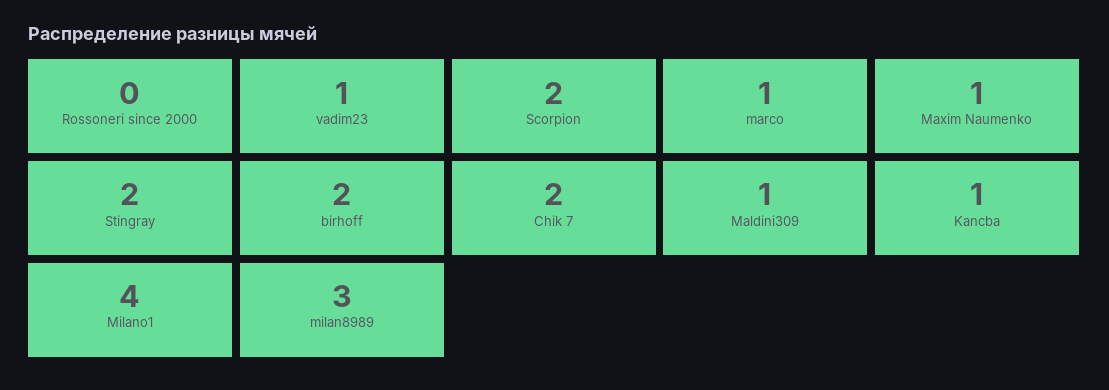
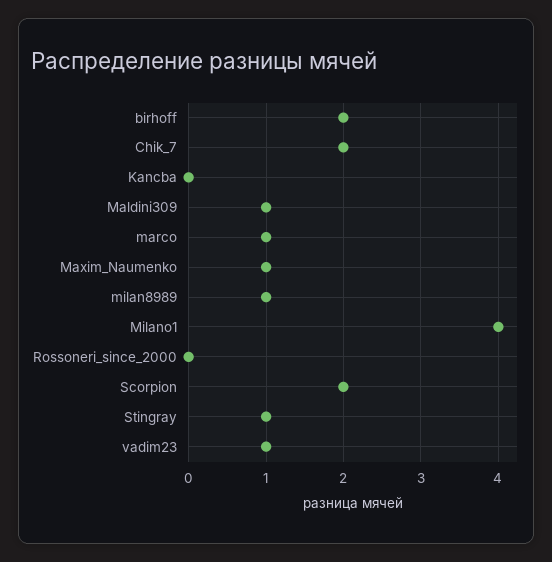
Stingray: 2 -> 1
Kancba: 1 -> 0
milan8989: 3 -> 1

